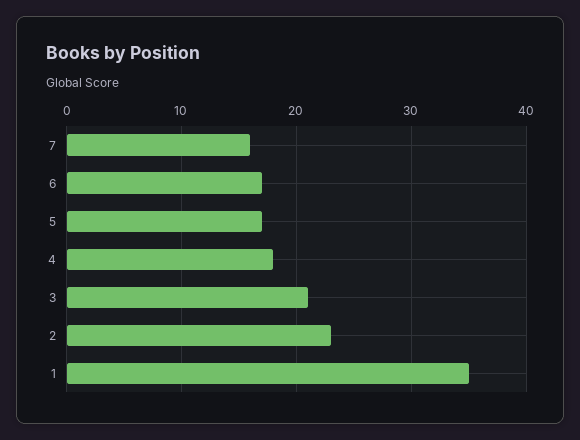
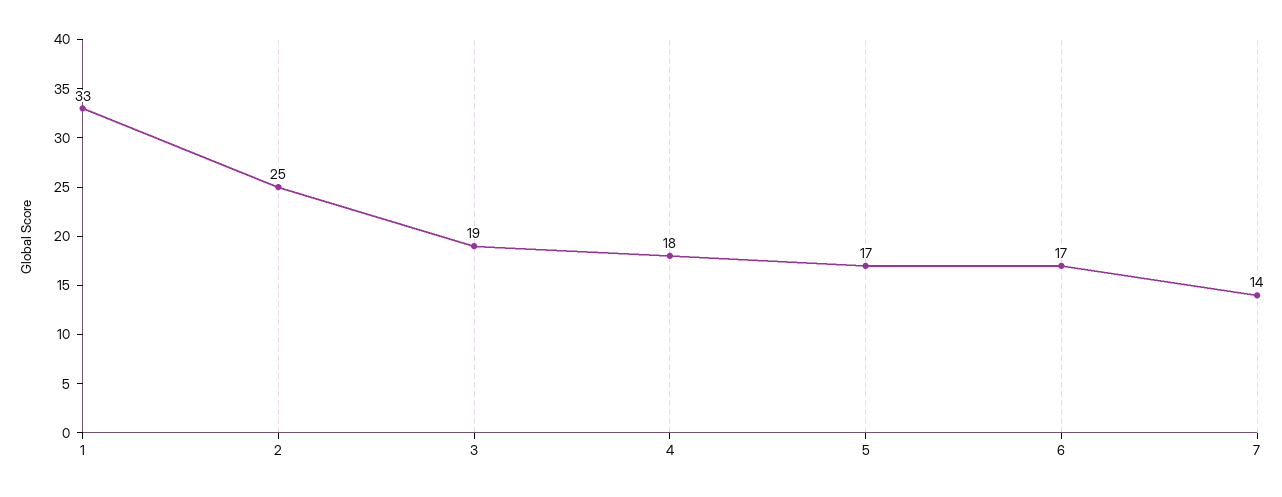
7: 16 -> 14
3: 21 -> 19
2: 23 -> 25
1: 35 -> 33

